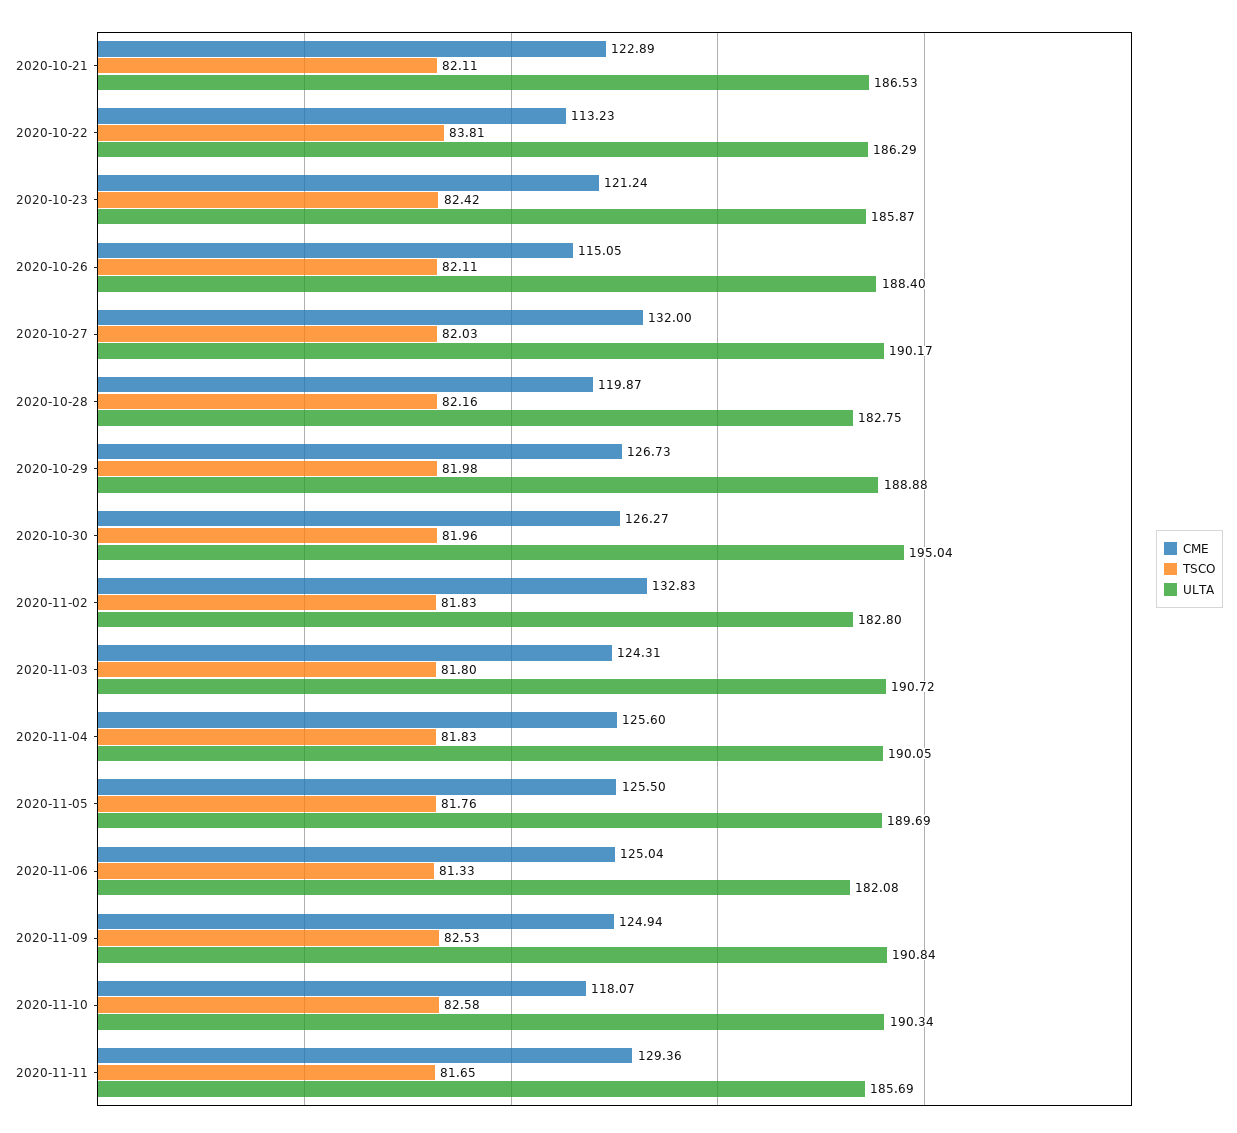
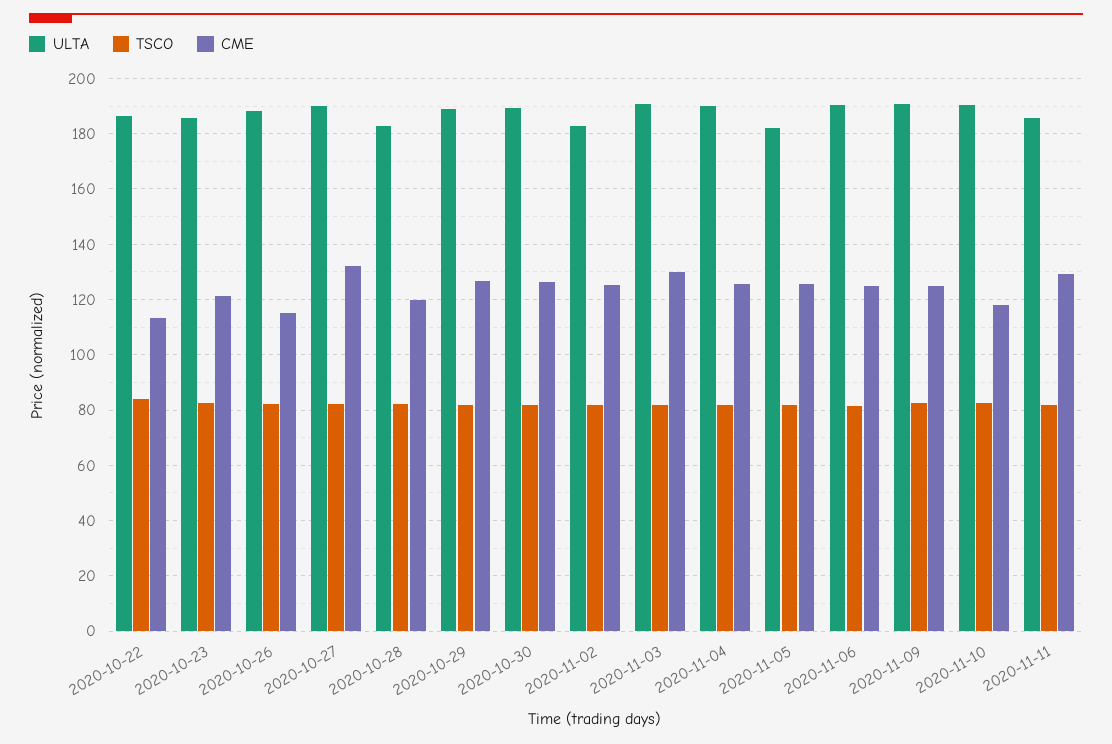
CME, 2020-10-21: 122.89 -> none
TSCO, 2020-10-21: 82.11 -> none
ULTA, 2020-10-21: 186.53 -> none
ULTA, 2020-10-30: 195.04 -> 190
CME, 2020-11-02: 132.83 -> 125
CME, 2020-11-03: 124.31 -> 130
ULTA, 2020-11-05: 189.69 -> 182.5
ULTA, 2020-11-06: 182.08 -> 190

